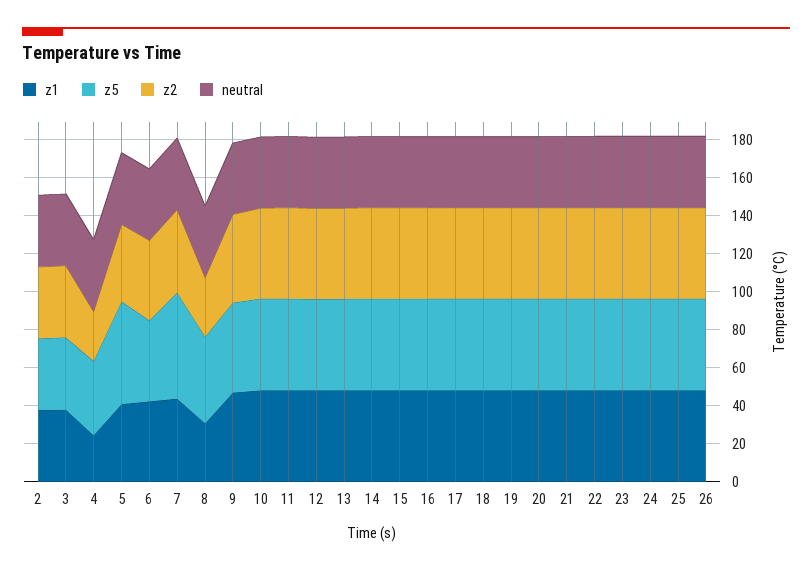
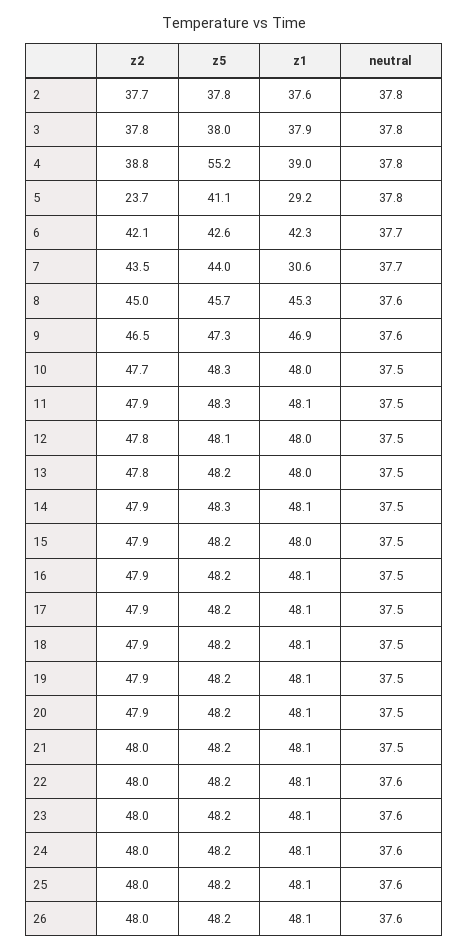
z1, 4: 25 -> 39
z5, 4: 40 -> 55.2
z2, 4: 25 -> 38.8
z1, 5: 40 -> 29.2
z5, 5: 55 -> 41.1
z2, 5: 40 -> 23.7
z1, 7: 45 -> 30.6
z5, 7: 55 -> 44
z1, 8: 30 -> 45.3
z2, 8: 30 -> 45

